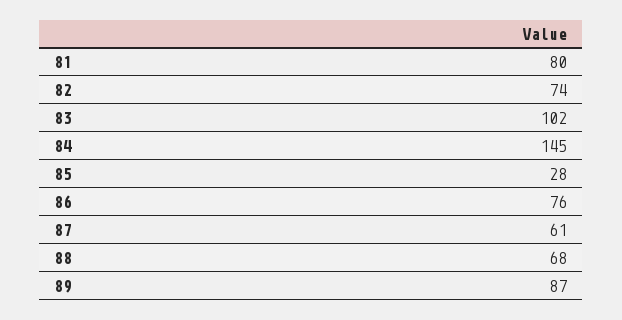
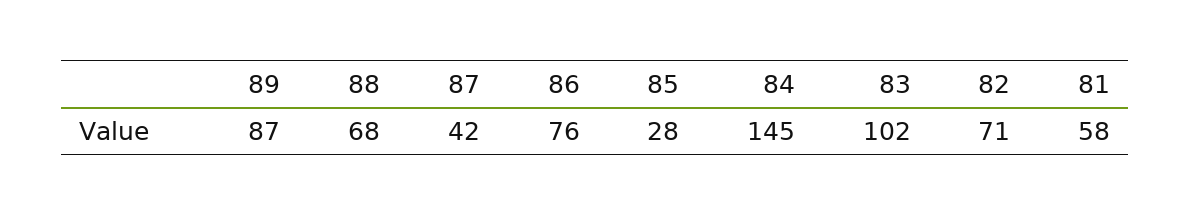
81: 80 -> 58
82: 74 -> 71
87: 61 -> 42

